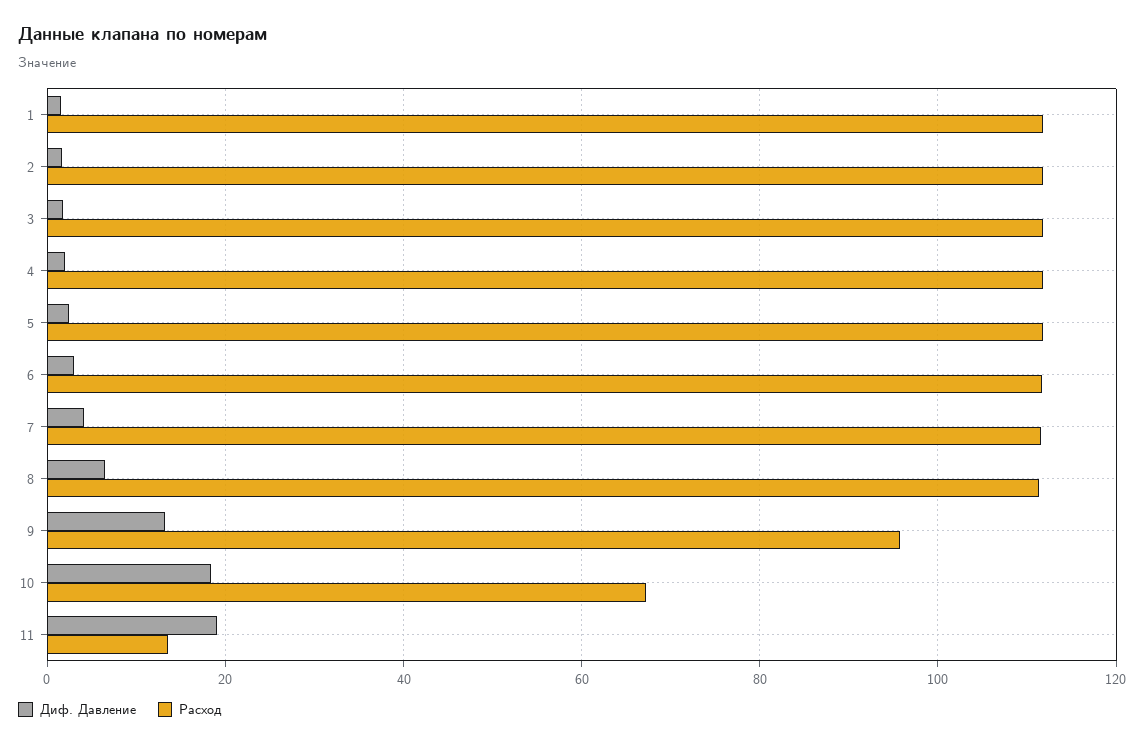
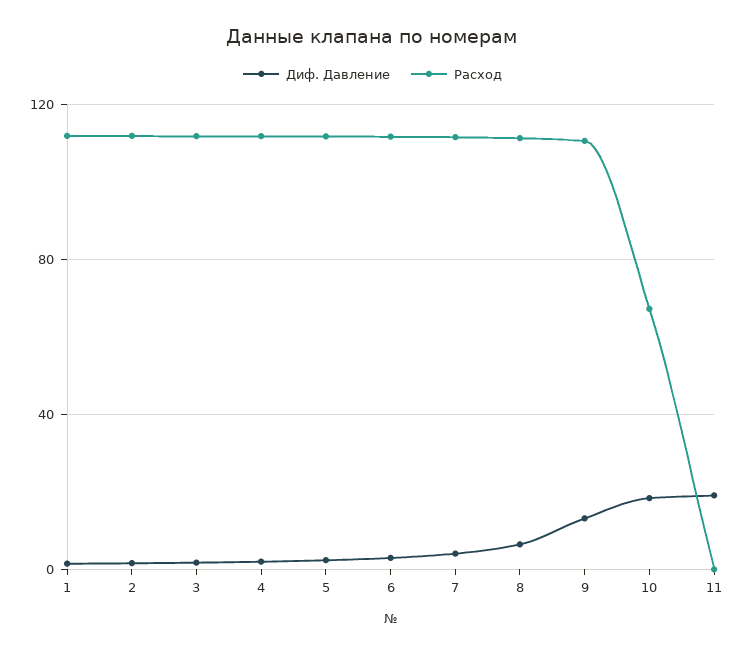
Расход, 9: 96 -> 110
Расход, 11: 14 -> 0

